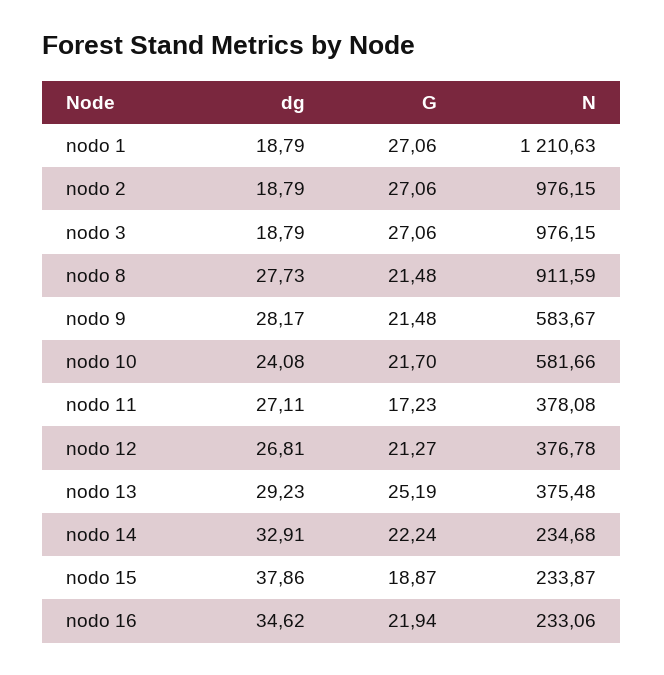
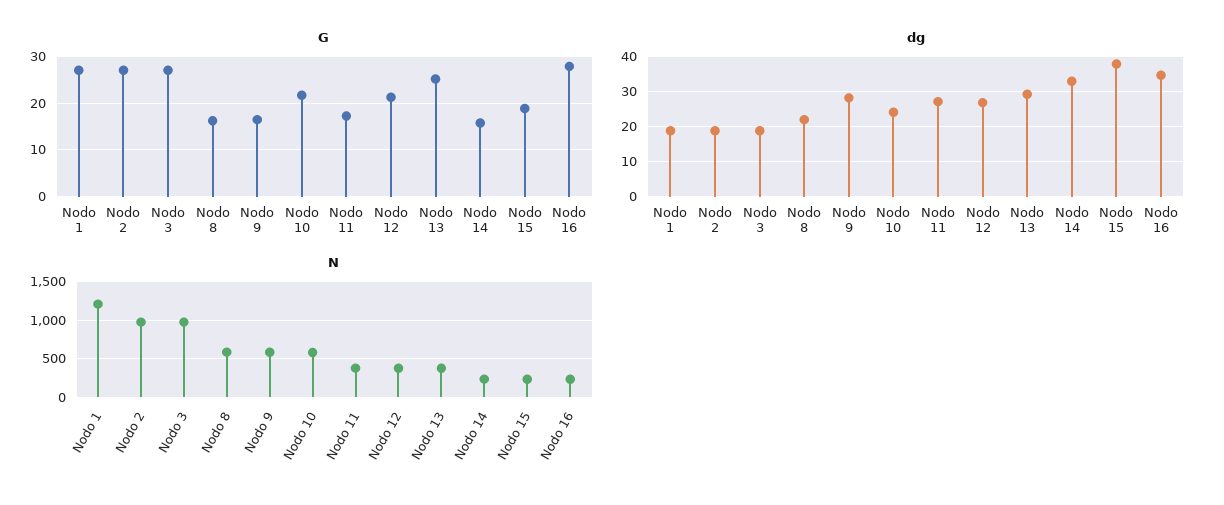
dg, nodo 8: 27.73 -> 22
G, nodo 8: 21.48 -> 16
N, nodo 8: 911.59 -> 600
G, nodo 9: 21.48 -> 16
G, nodo 14: 22.24 -> 16
G, nodo 16: 21.94 -> 28

